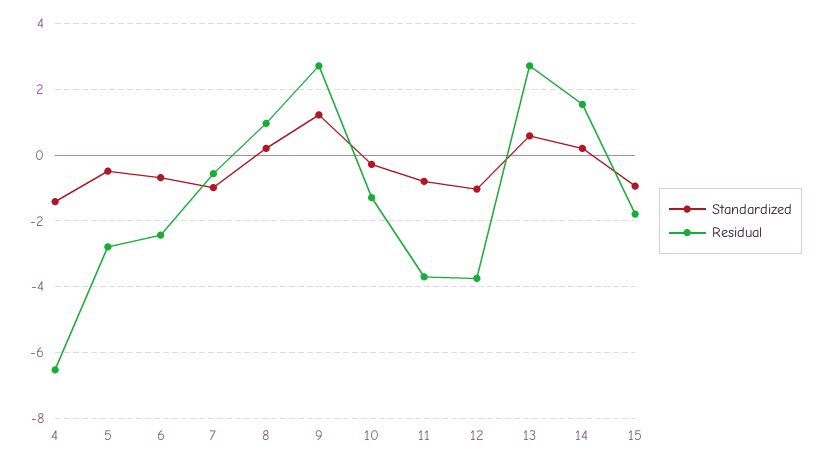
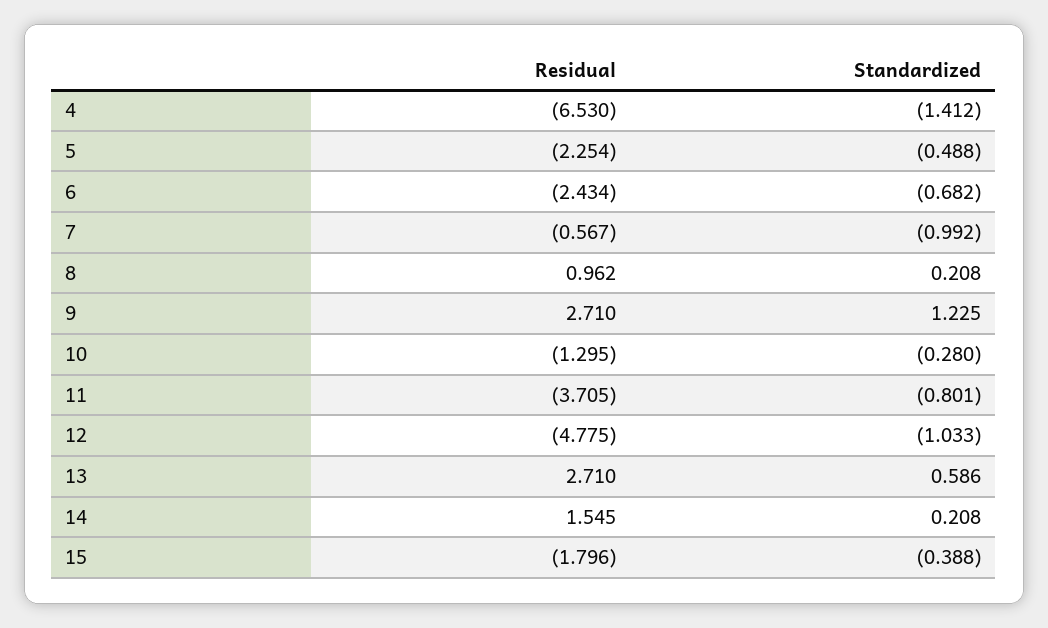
Residual, 5: -2.8 -> -2.254
Residual, 12: -3.8 -> -4.775
Standardized, 15: -1 -> -0.388

